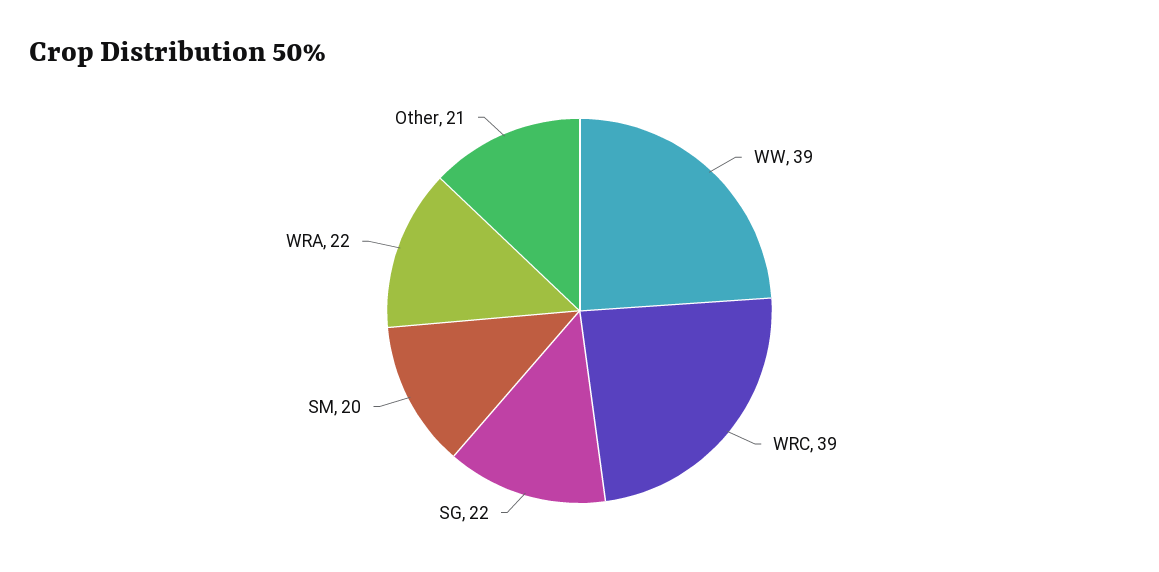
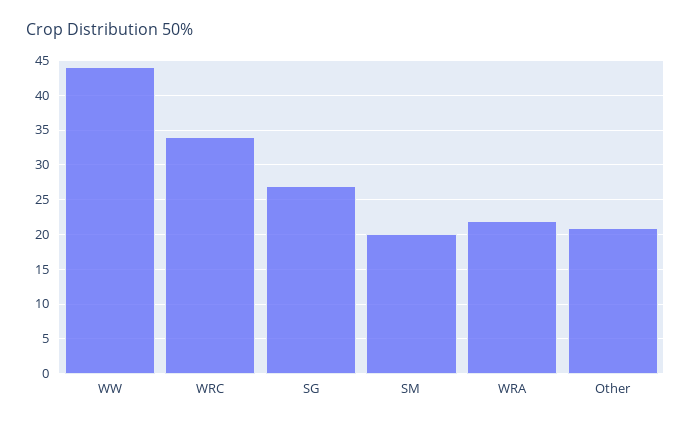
WW: 39 -> 44
WRC: 39 -> 34
SG: 22 -> 27

